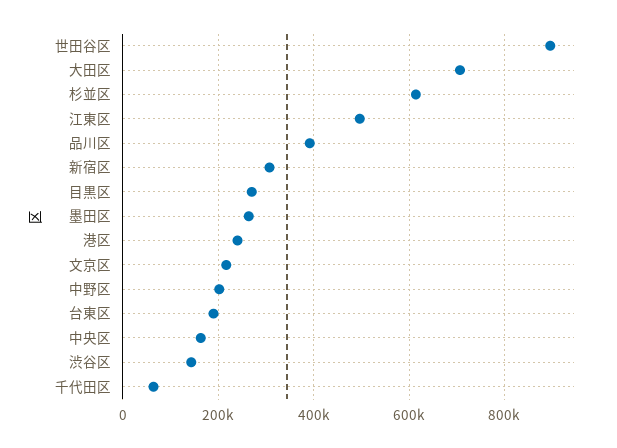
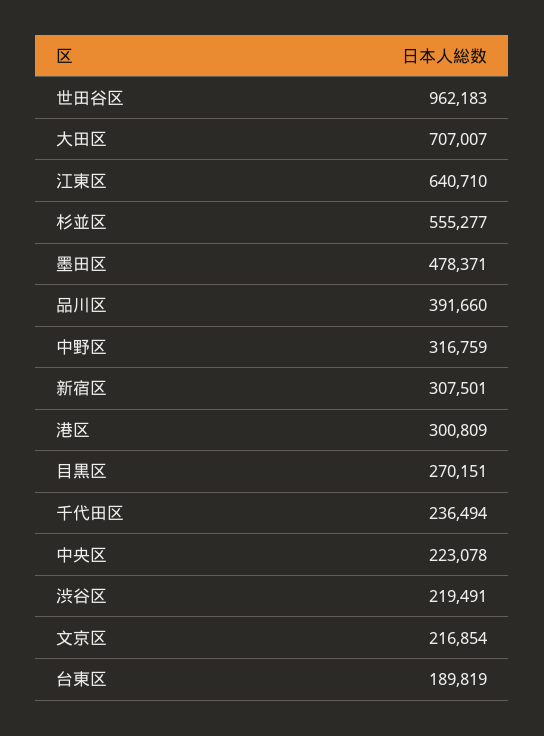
世田谷区: 900000 -> 962183
杉並区: 620000 -> 555277
江東区: 500000 -> 640710
墨田区: 260000 -> 478371
港区: 240000 -> 300809
中野区: 200000 -> 316759
中央区: 160000 -> 223078
渋谷区: 140000 -> 219491
千代田区: 60000 -> 236494

